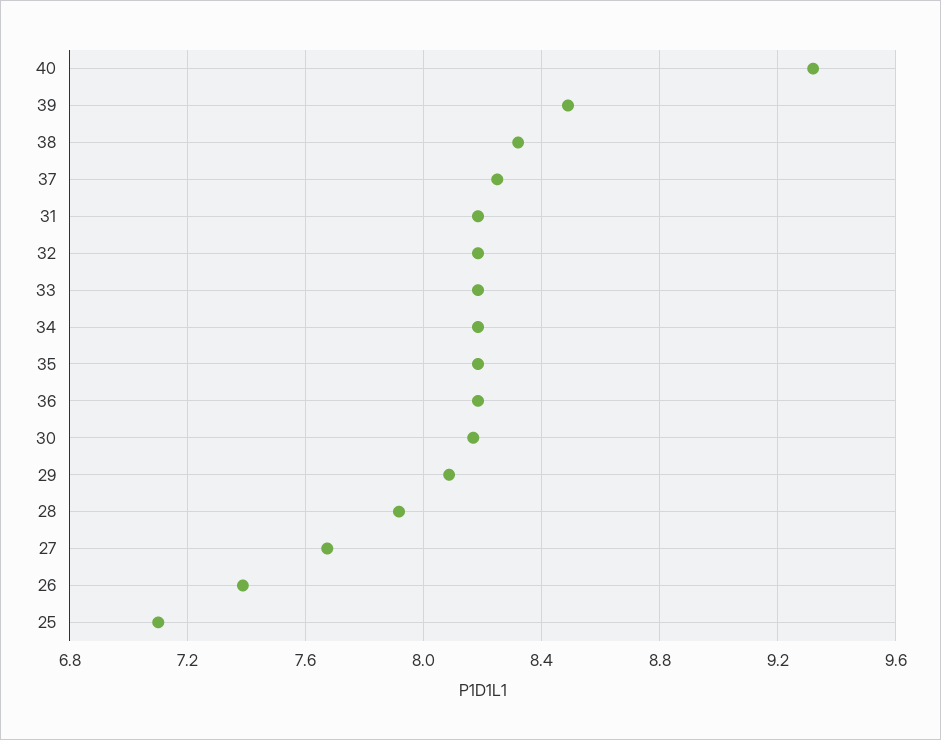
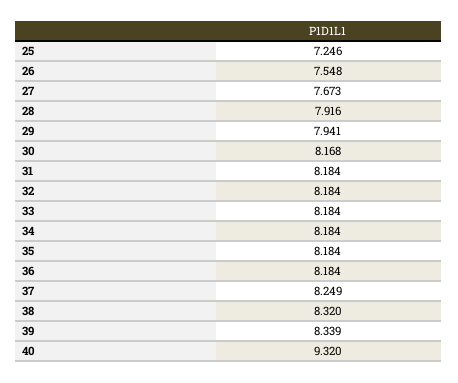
39: 8.5 -> 8.339
29: 8.1 -> 7.941
26: 7.4 -> 7.548
25: 7.1 -> 7.246

